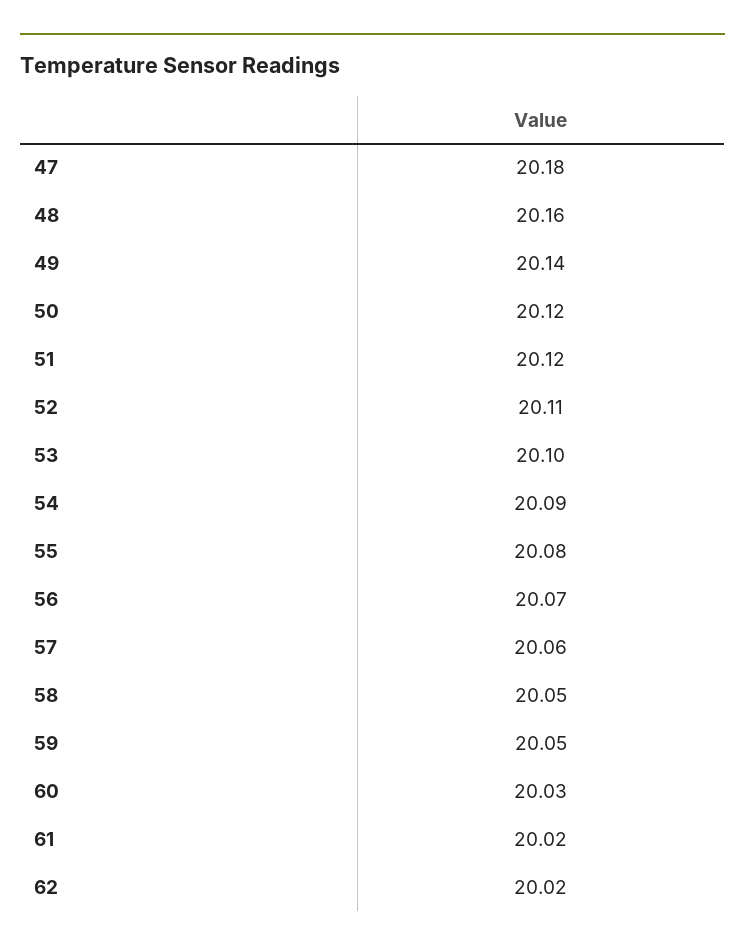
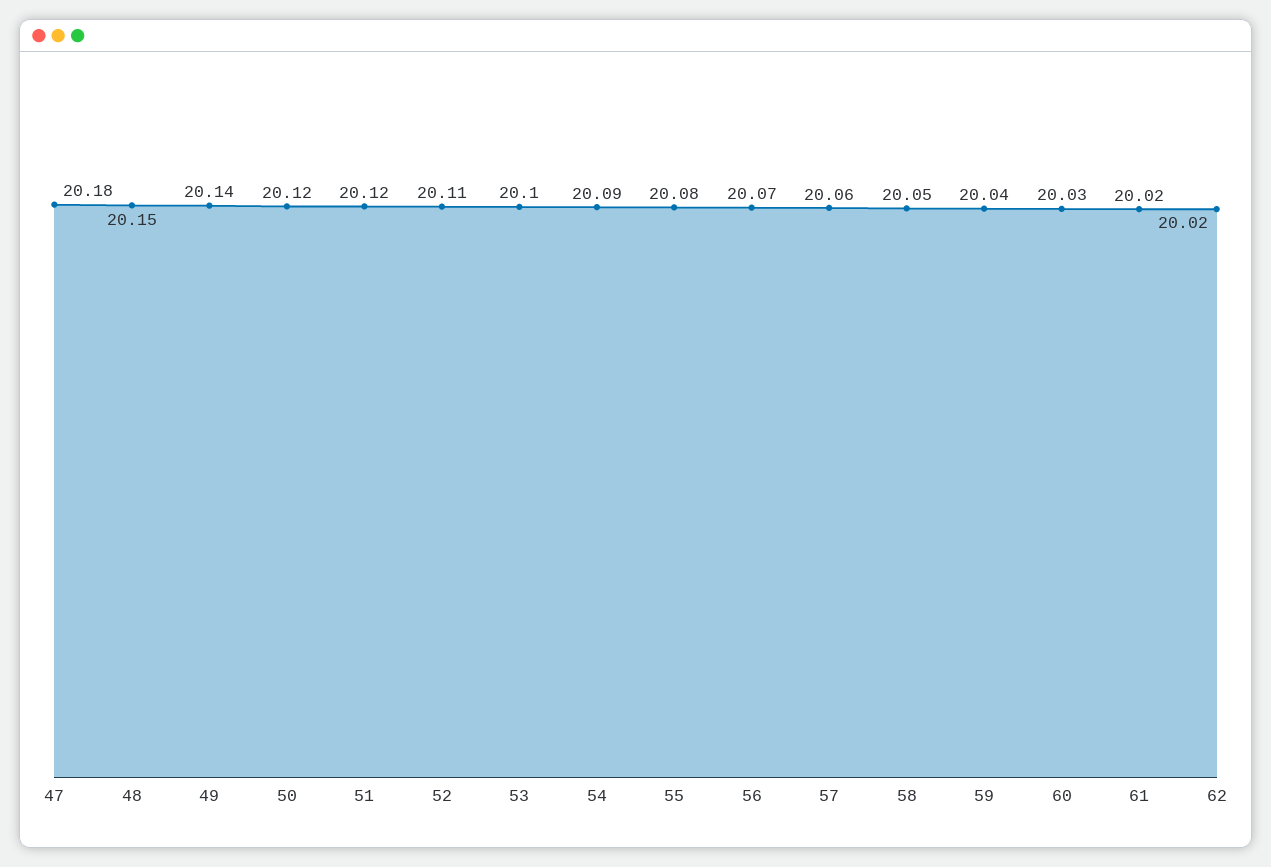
48: 20.16 -> 20.15
59: 20.05 -> 20.04

